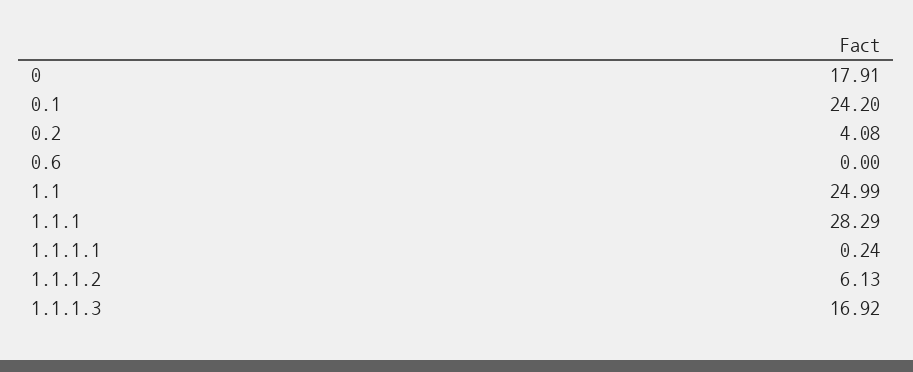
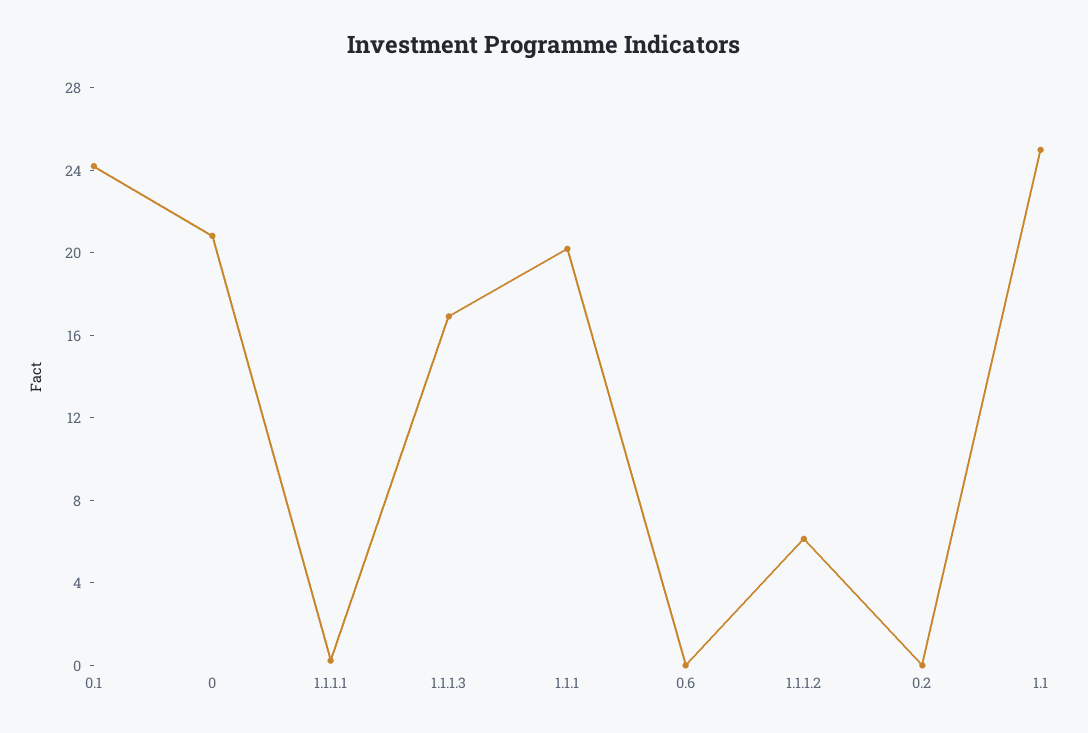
0: 17.91 -> 21
0.2: 4.08 -> 0
1.1.1: 28.29 -> 20

